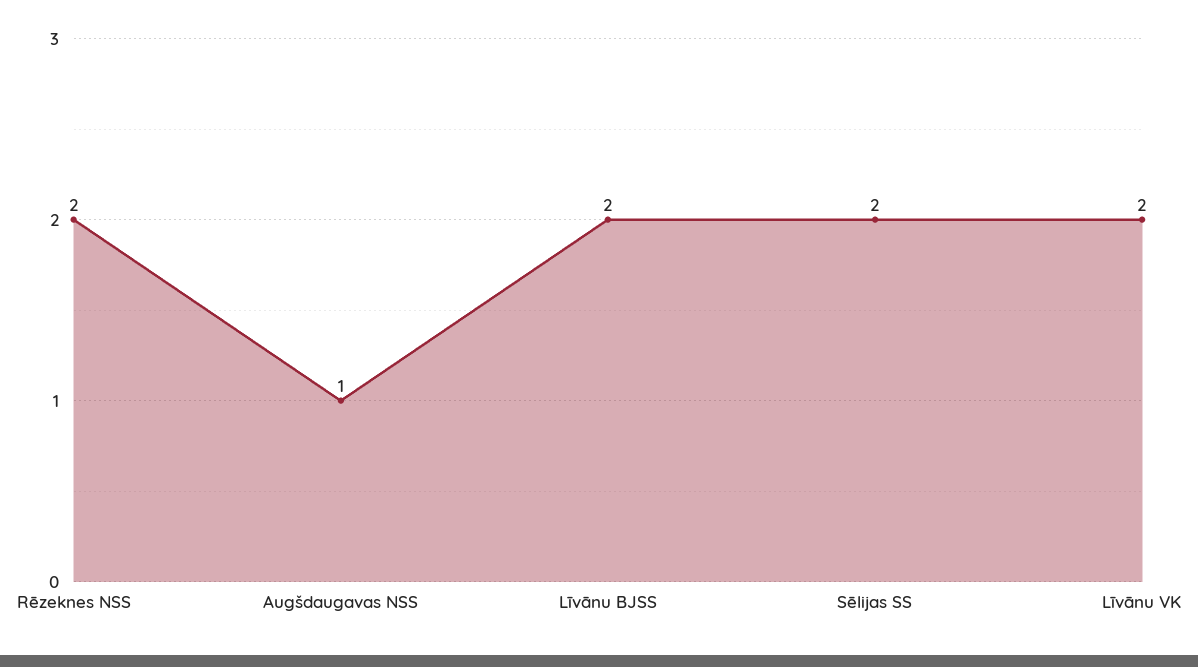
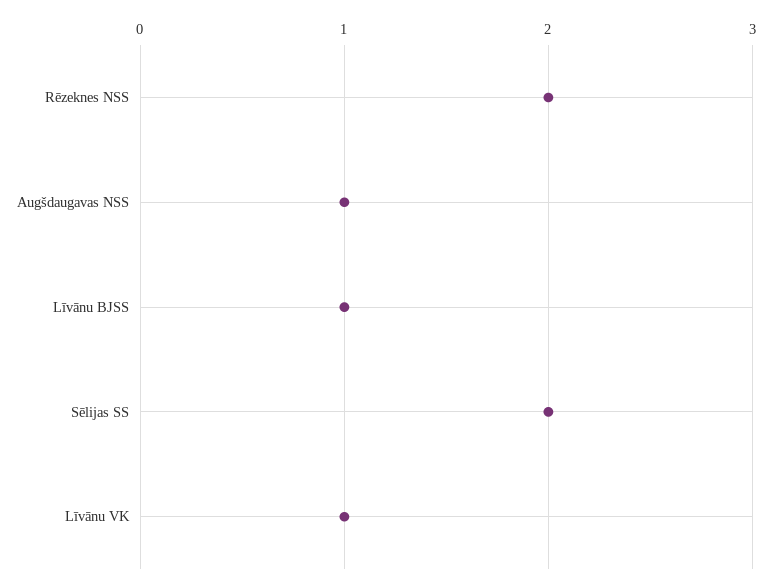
Līvānu BJSS: 2 -> 1
Līvānu VK: 2 -> 1

